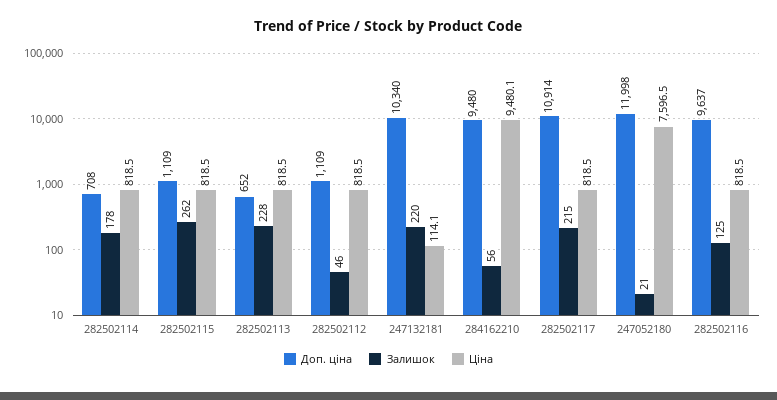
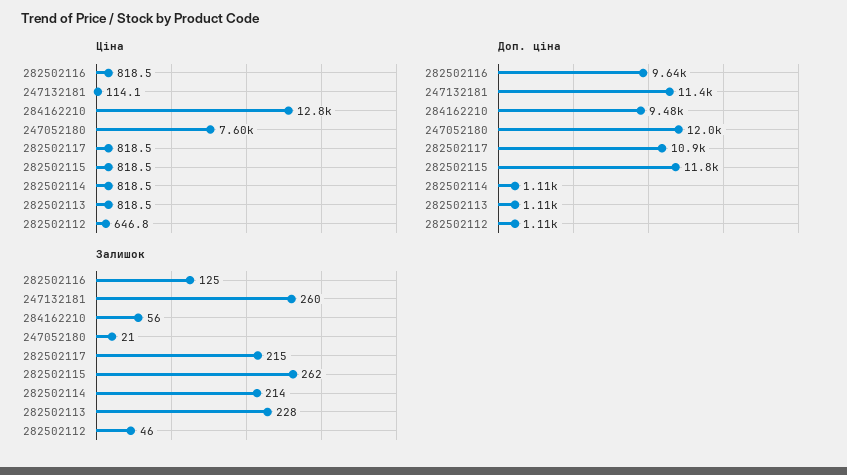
Доп. ціна, 282502114: 708 -> 1110
Залишок, 282502114: 178 -> 214
Доп. ціна, 282502115: 1109 -> 11800
Доп. ціна, 282502113: 652 -> 1110
Ціна, 282502112: 818.5 -> 646.8
Доп. ціна, 247132181: 10340 -> 11400
Залишок, 247132181: 220 -> 260
Ціна, 284162210: 9480.1 -> 12800

